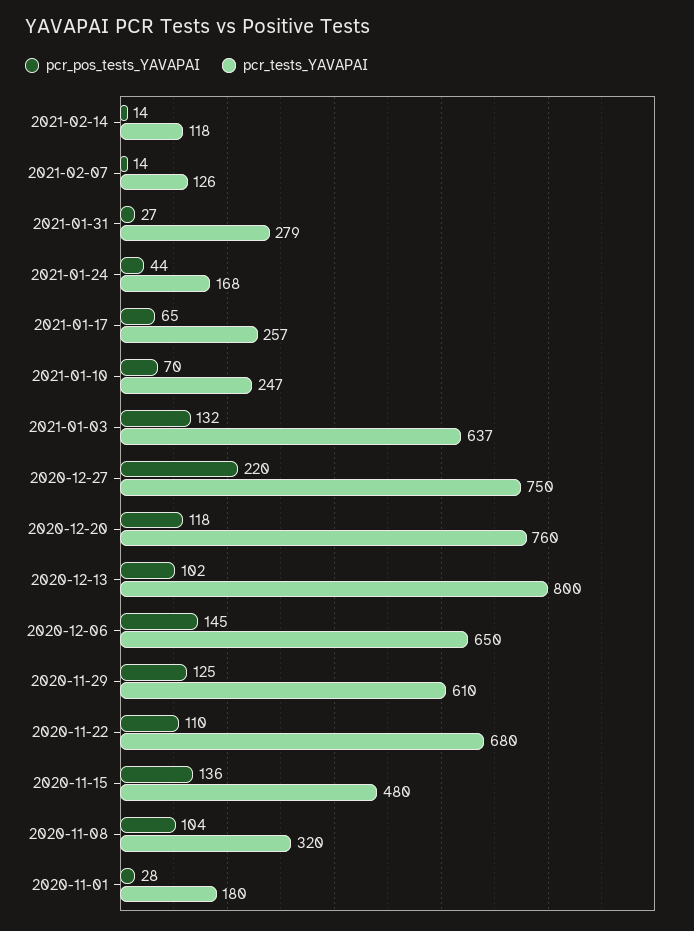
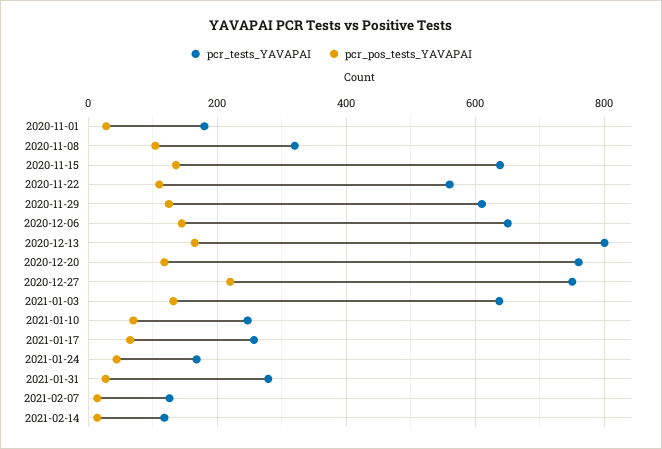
pcr_pos_tests_YAVAPAI, 2020-12-13: 102 -> 160
pcr_tests_YAVAPAI, 2020-11-22: 680 -> 560
pcr_tests_YAVAPAI, 2020-11-15: 480 -> 640

